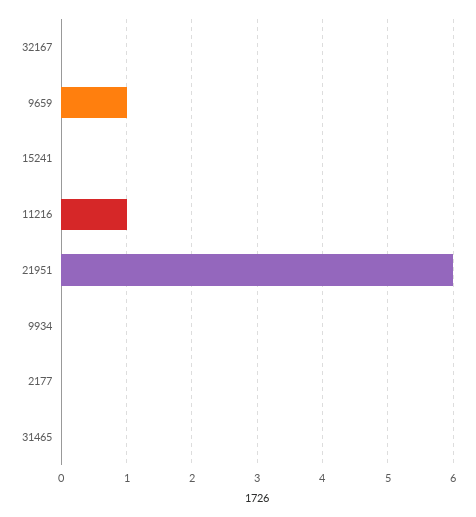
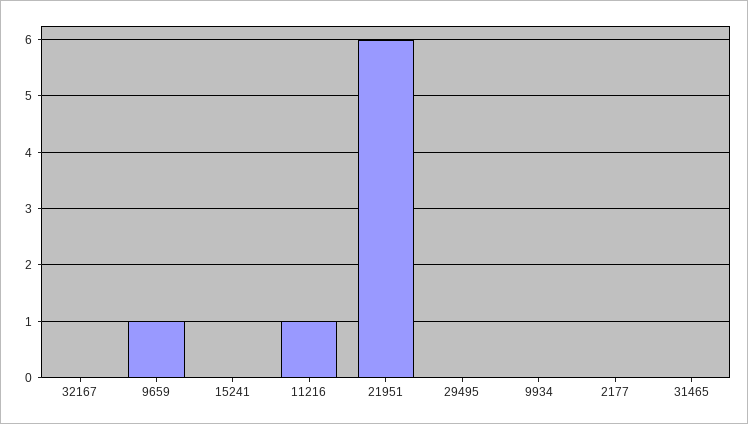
29495: none -> 0

